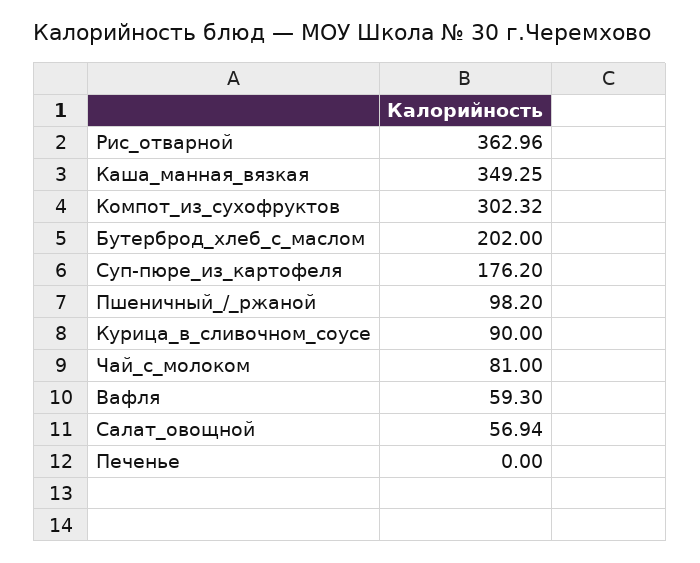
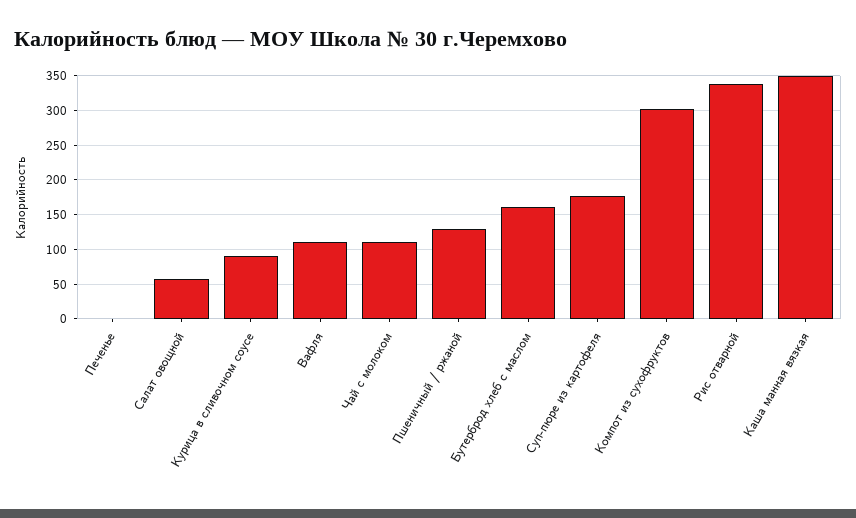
Рис_отварной: 362.96 -> 340
Бутерброд_хлеб_с_маслом: 202 -> 160
Пшеничный_/_ржаной: 98.2 -> 130
Чай_с_молоком: 81 -> 110
Вафля: 59.3 -> 110

